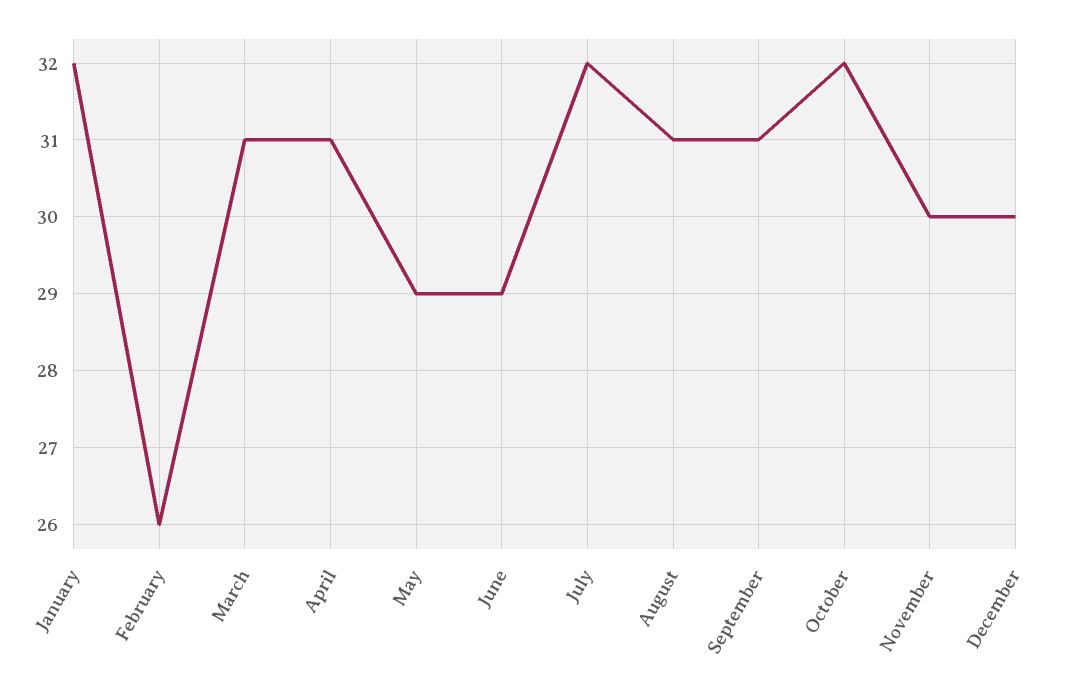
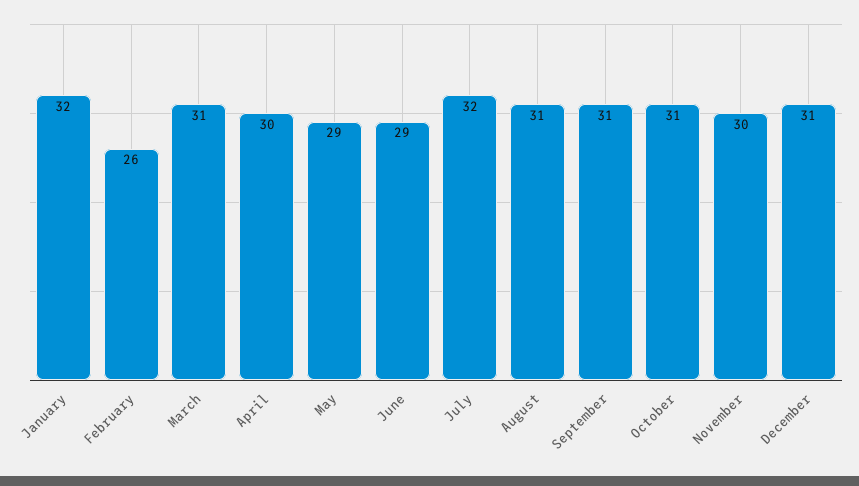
April: 31 -> 30
October: 32 -> 31
December: 30 -> 31

